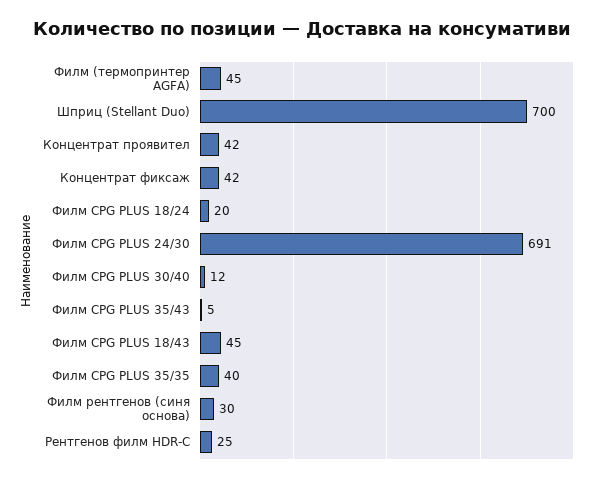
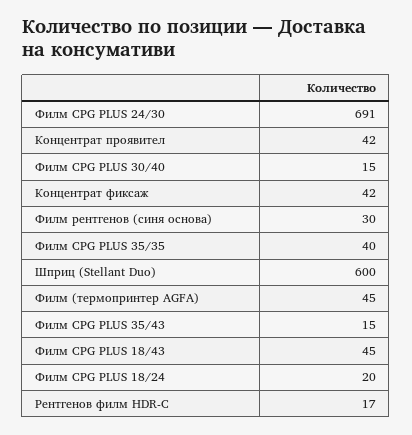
Шприц (Stellant Duo): 700 -> 600
Филм CPG PLUS 30/40: 12 -> 15
Филм CPG PLUS 35/43: 5 -> 15
Рентгенов филм HDR-C: 25 -> 17

